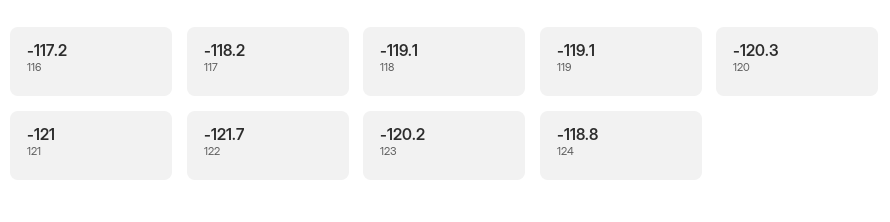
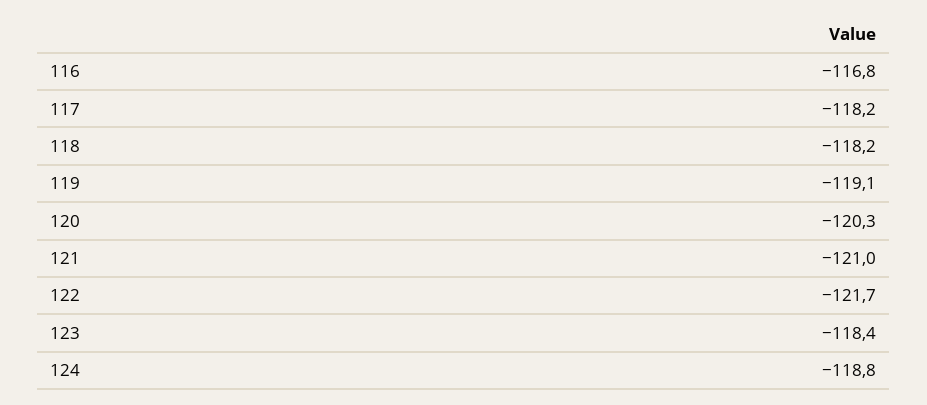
116: -117.2 -> -116.8
118: -119.1 -> -118.2
123: -120.2 -> -118.4

